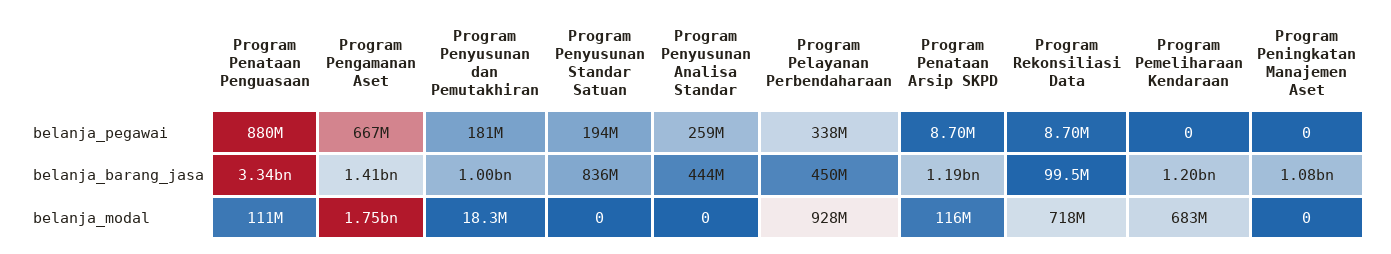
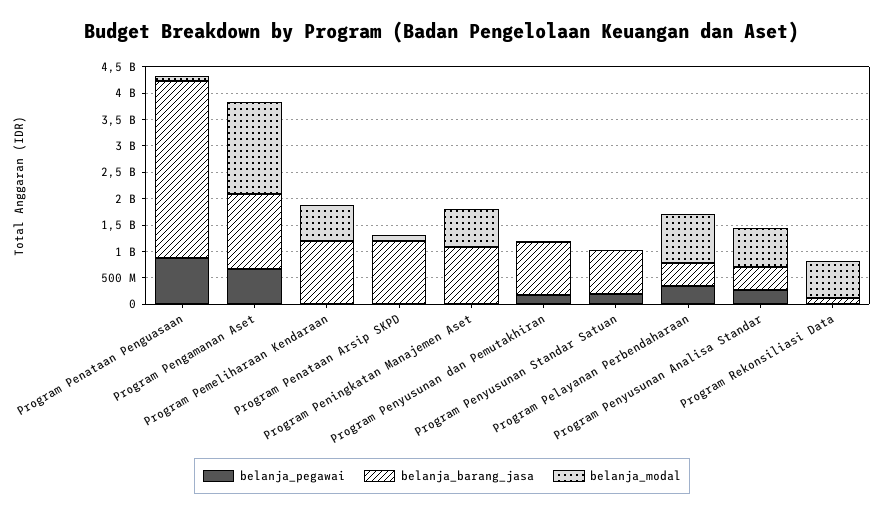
belanja_modal, Program Penyusunan Analisa Standar: 0 -> 750000000
belanja_modal, Program Peningkatan Manajemen Aset: 0 -> 750000000

